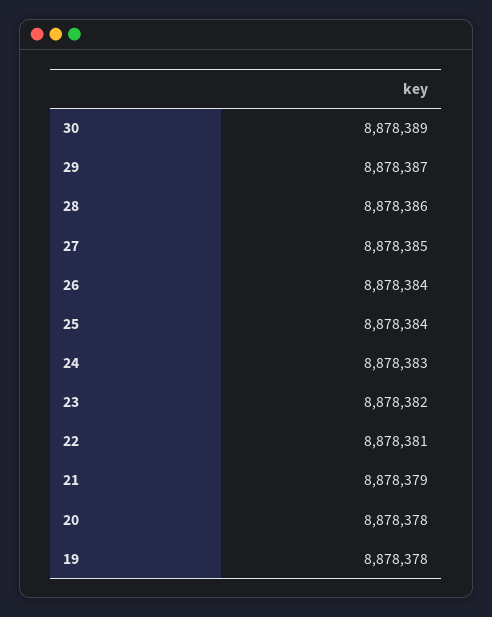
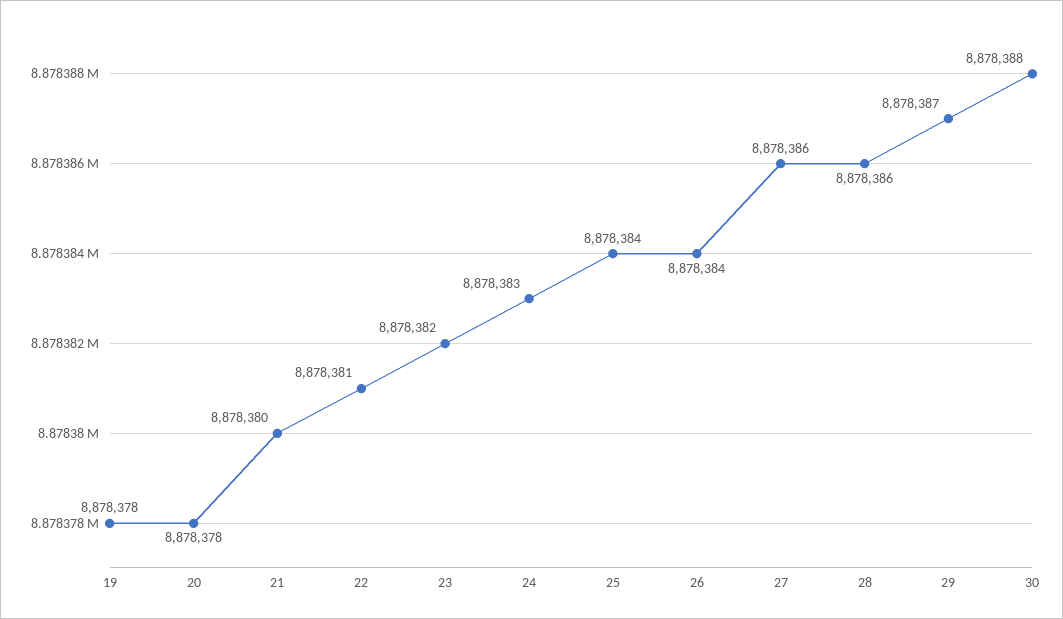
30: 8878389 -> 8878388
27: 8878385 -> 8878386
21: 8878379 -> 8878380

